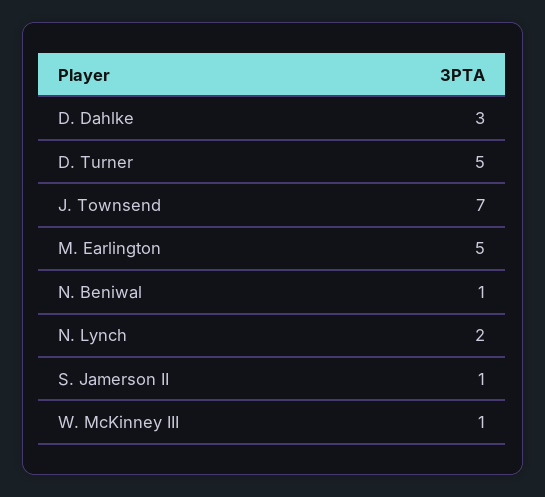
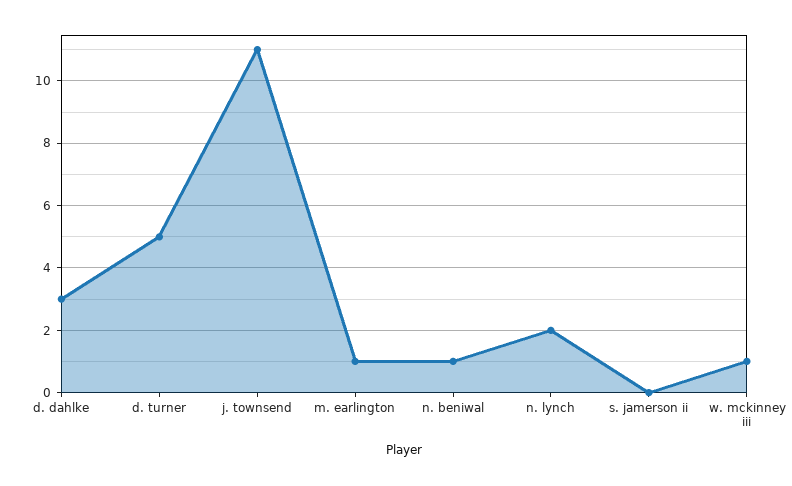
J. Townsend: 7 -> 11
M. Earlington: 5 -> 1
S. Jamerson II: 1 -> 0

